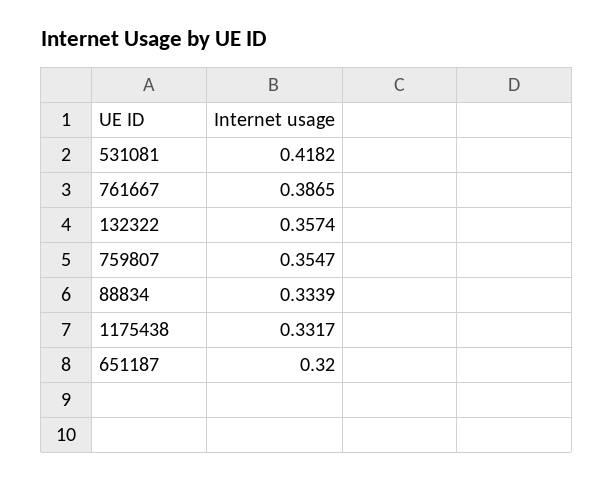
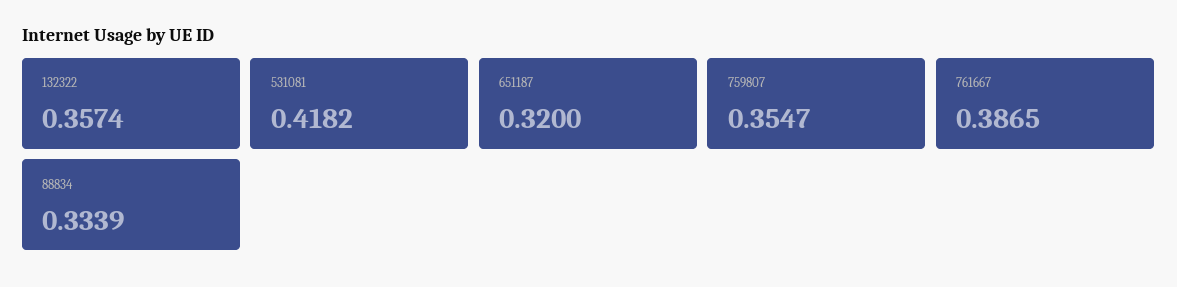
1175438: 0.3317 -> none

